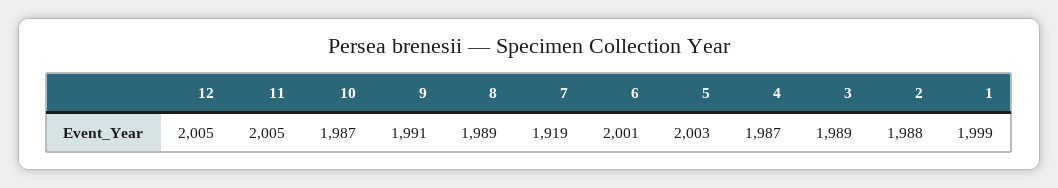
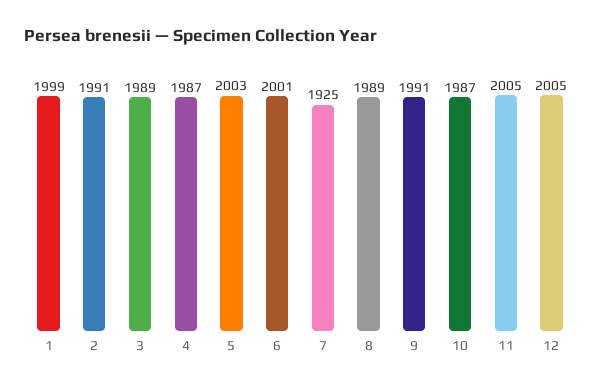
7: 1919 -> 1925
2: 1988 -> 1991

